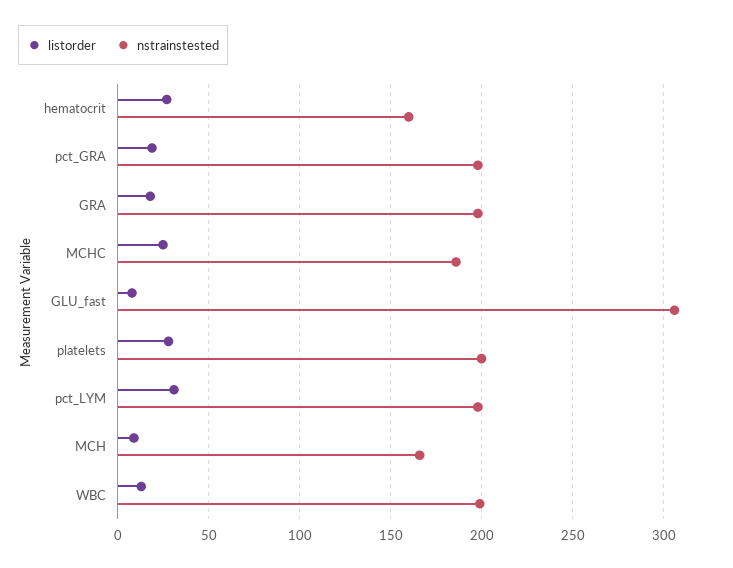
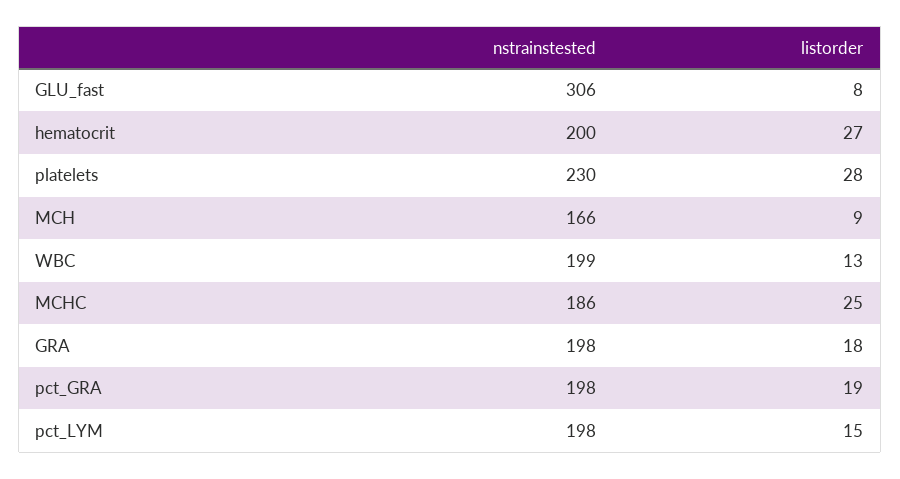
nstrainstested, hematocrit: 160 -> 200
nstrainstested, platelets: 200 -> 230
listorder, pct_LYM: 30 -> 15

